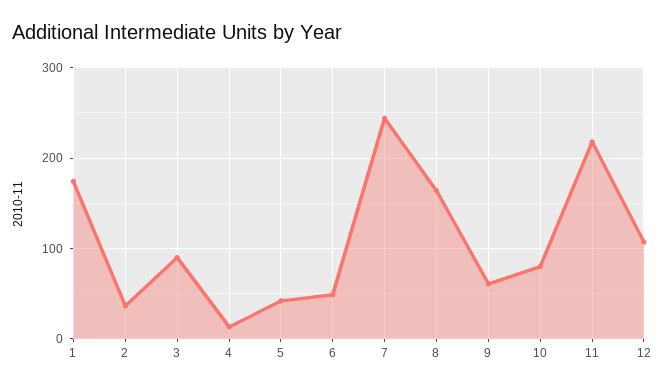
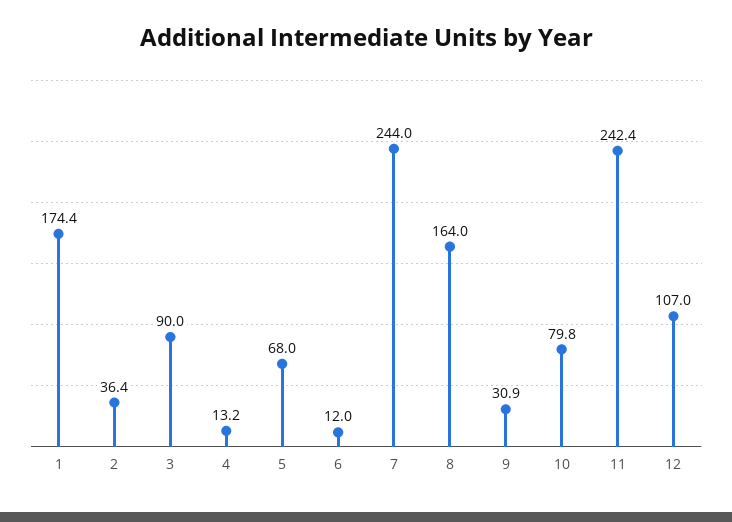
5: 40 -> 68
6: 50 -> 12
9: 60 -> 30.9
11: 220 -> 242.4

